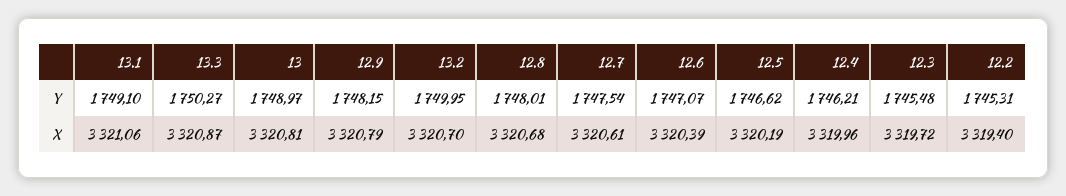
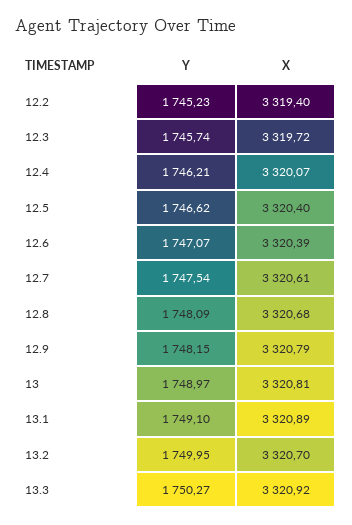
12.8, Y: 1748.01 -> 1748.09
12.3, Y: 1745.48 -> 1745.74
12.2, Y: 1745.31 -> 1745.23
13.1, X: 3321.06 -> 3320.89
13.3, X: 3320.87 -> 3320.92
12.5, X: 3320.19 -> 3320.4
12.4, X: 3319.96 -> 3320.07

